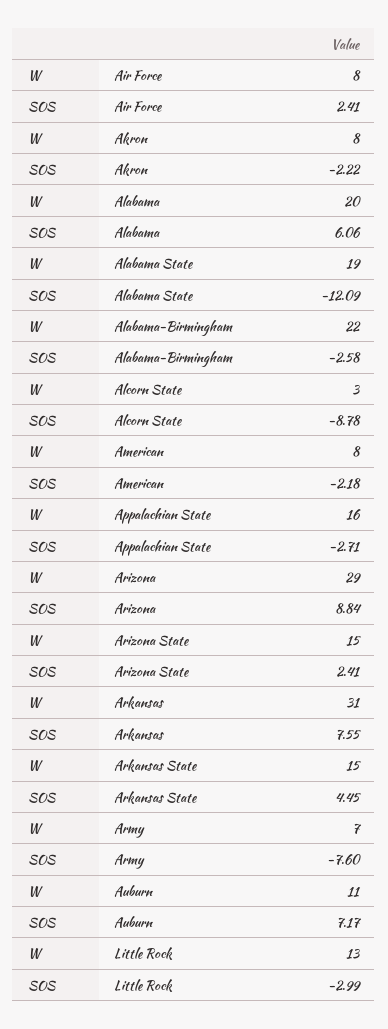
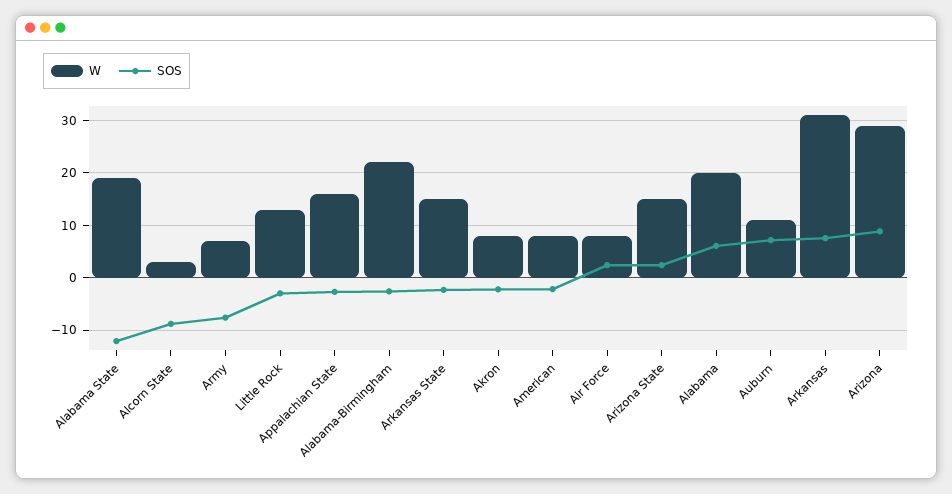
SOS, Arkansas State: 4.45 -> -2

